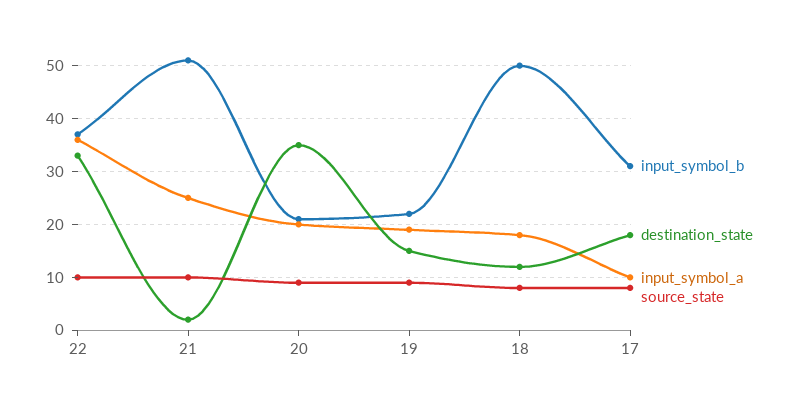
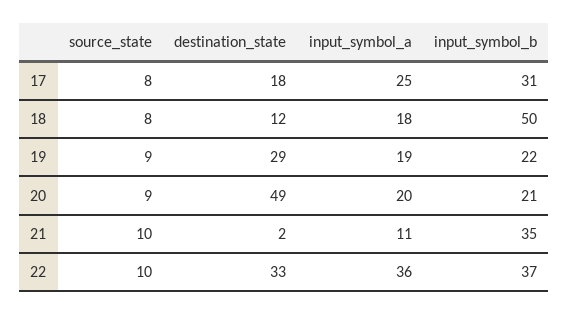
input_symbol_b, 21: 50 -> 35
input_symbol_a, 21: 25 -> 11
destination_state, 20: 35 -> 49
destination_state, 19: 15 -> 29
input_symbol_a, 17: 10 -> 25

